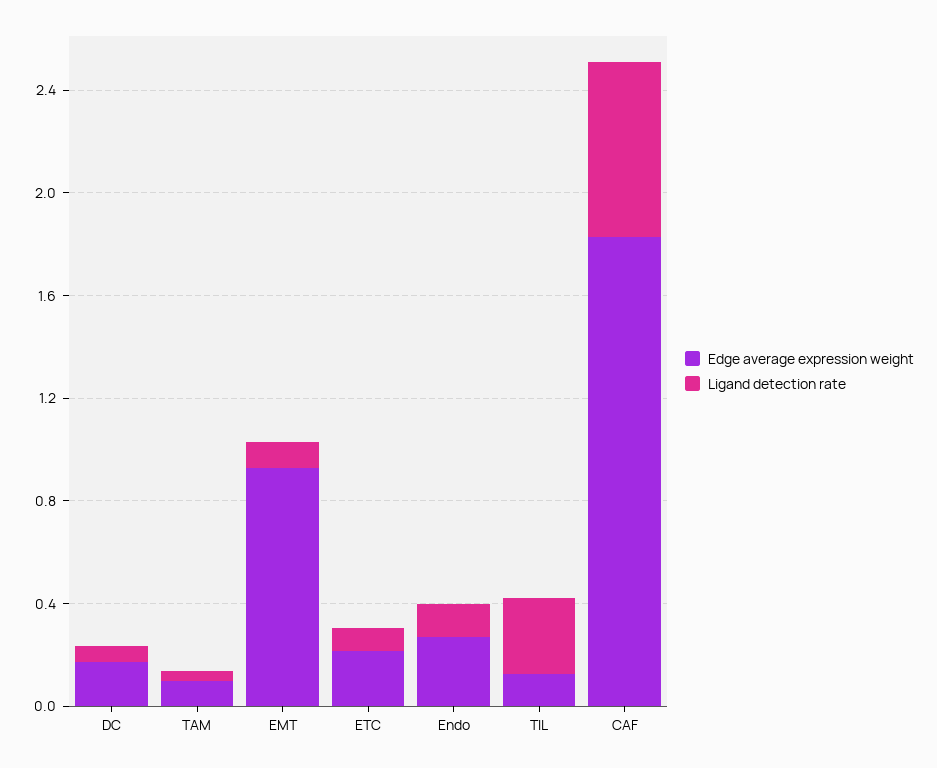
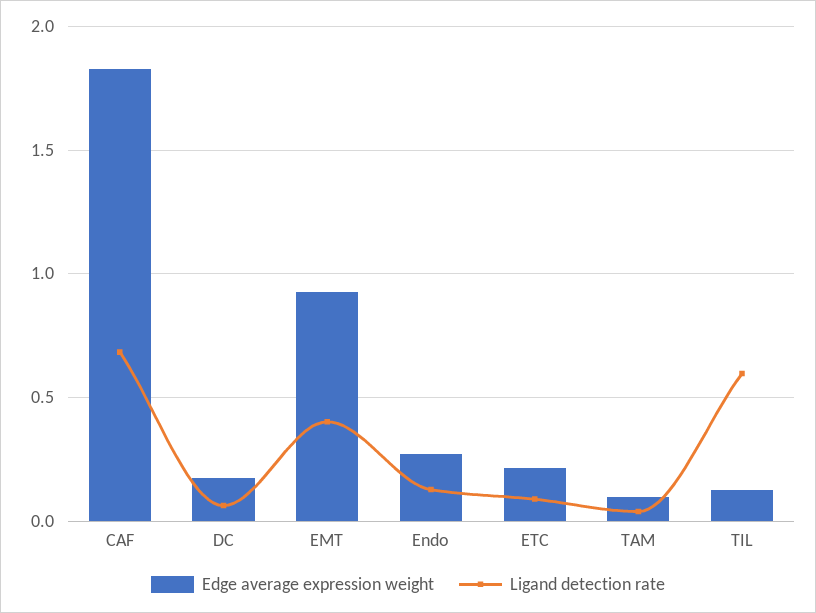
Ligand detection rate, EMT: 0.1 -> 0.4
Ligand detection rate, TIL: 0.3 -> 0.6

